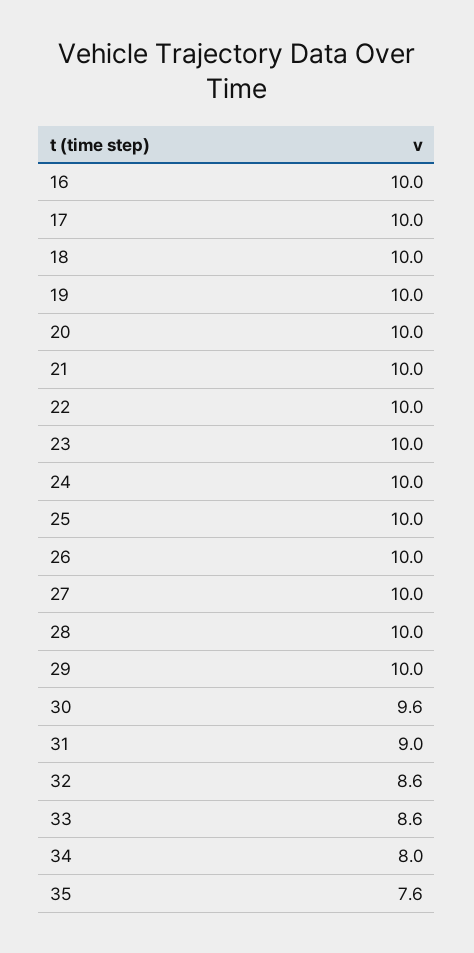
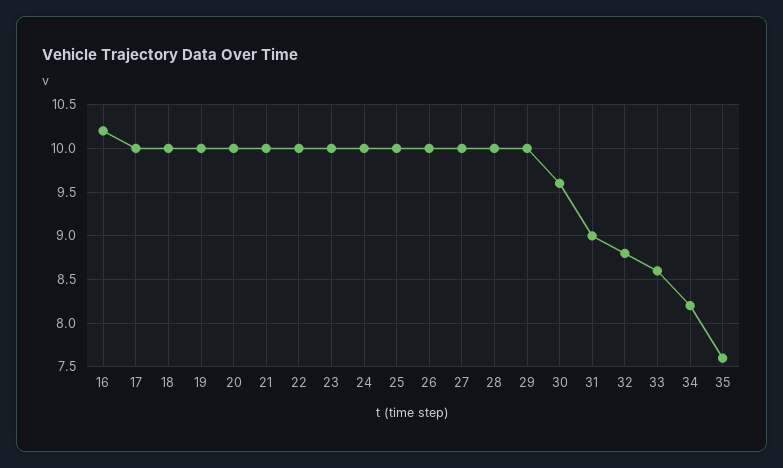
16: 10 -> 10.2
32: 8.6 -> 8.8
34: 8 -> 8.2

